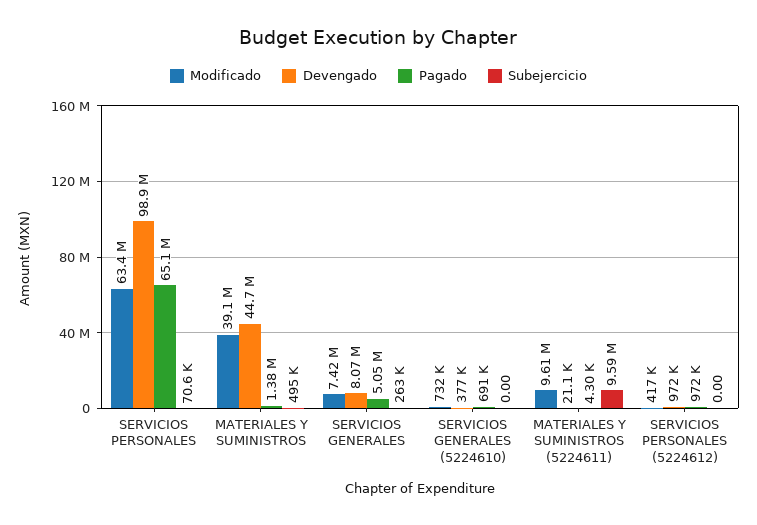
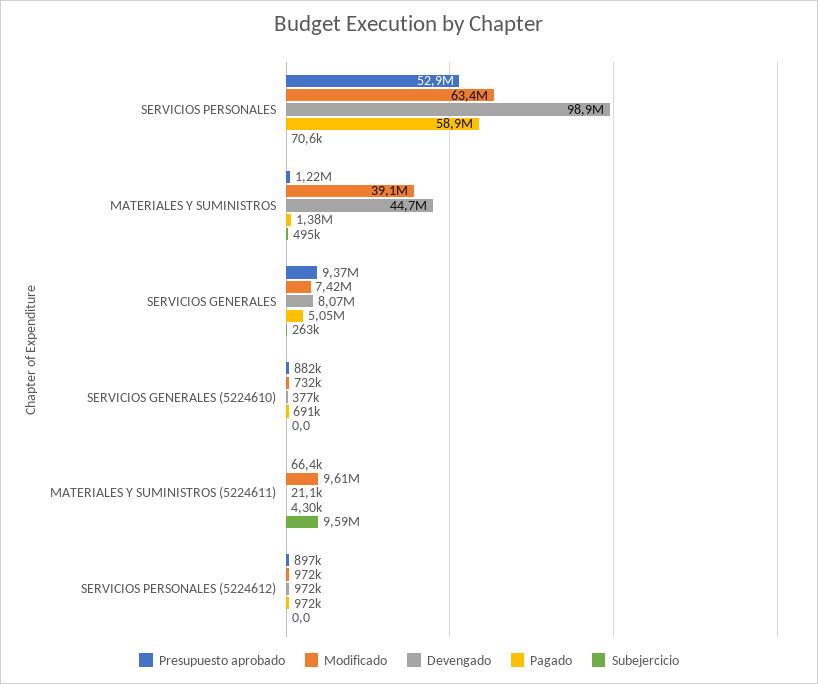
Pagado, SERVICIOS PERSONALES: 65100000 -> 58900000
Modificado, SERVICIOS PERSONALES (5224612): 417000 -> 972000
Presupuesto aprobado, SERVICIOS PERSONALES: none -> 52900000
Presupuesto aprobado, MATERIALES Y SUMINISTROS: none -> 1220000
Presupuesto aprobado, SERVICIOS GENERALES: none -> 9370000
Presupuesto aprobado, SERVICIOS GENERALES (5224610): none -> 882000
Presupuesto aprobado, MATERIALES Y SUMINISTROS (5224611): none -> 66400
Presupuesto aprobado, SERVICIOS PERSONALES (5224612): none -> 897000

